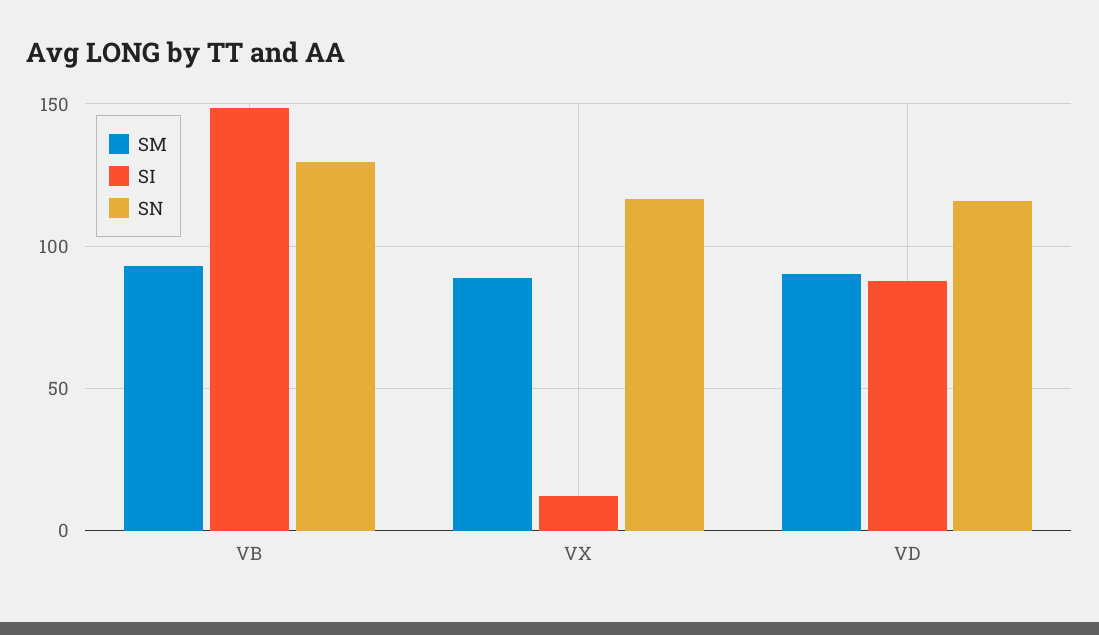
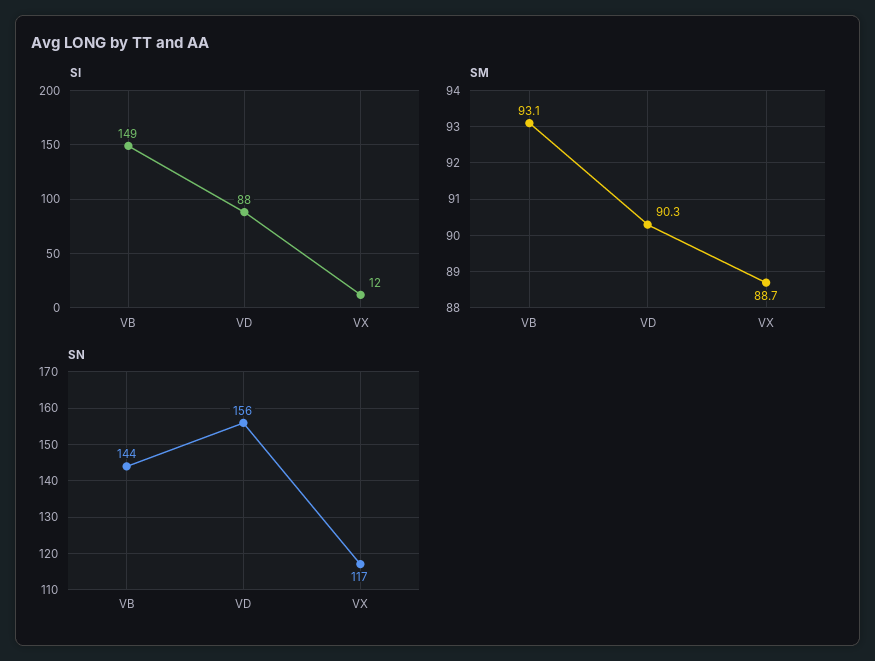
SN, VB: 130 -> 144
SN, VD: 115 -> 156

